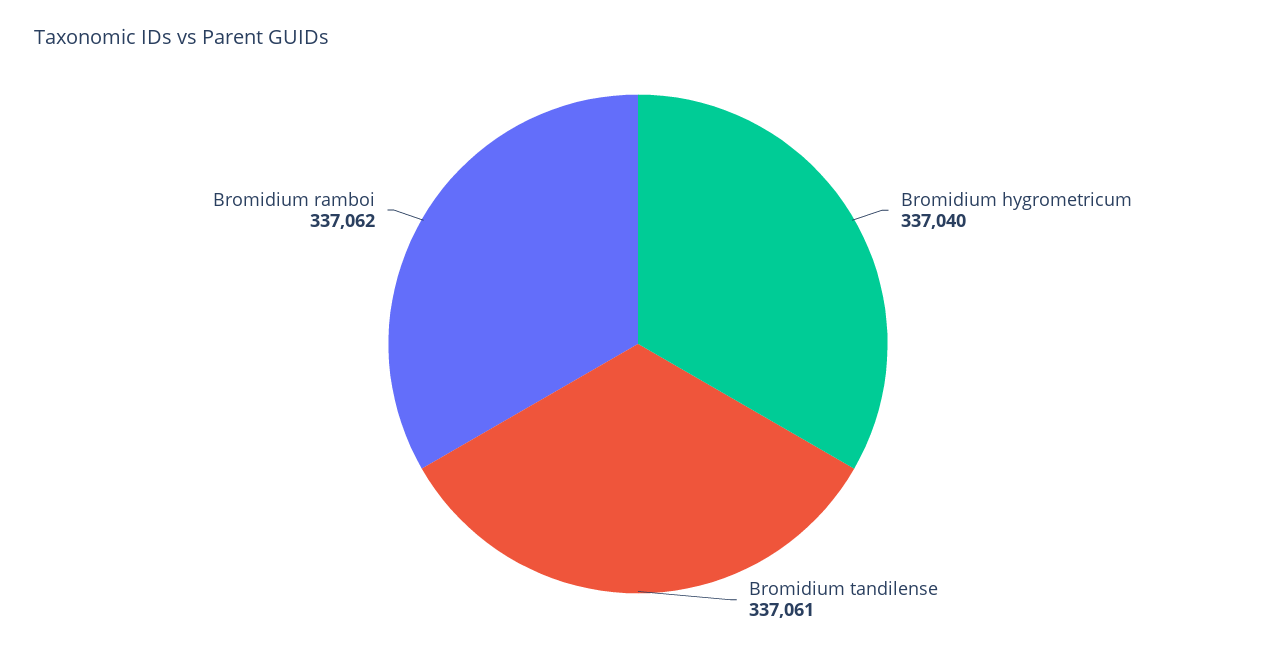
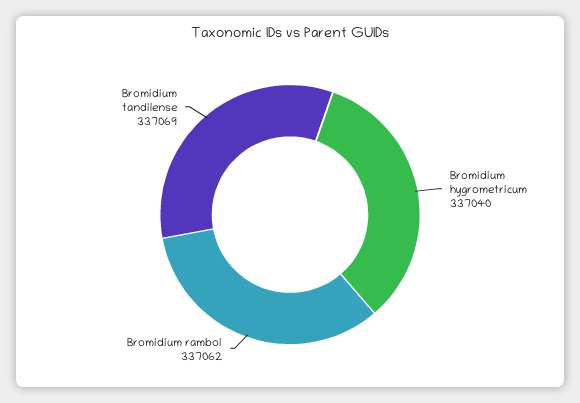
Bromidium tandilense: 337061 -> 337069

